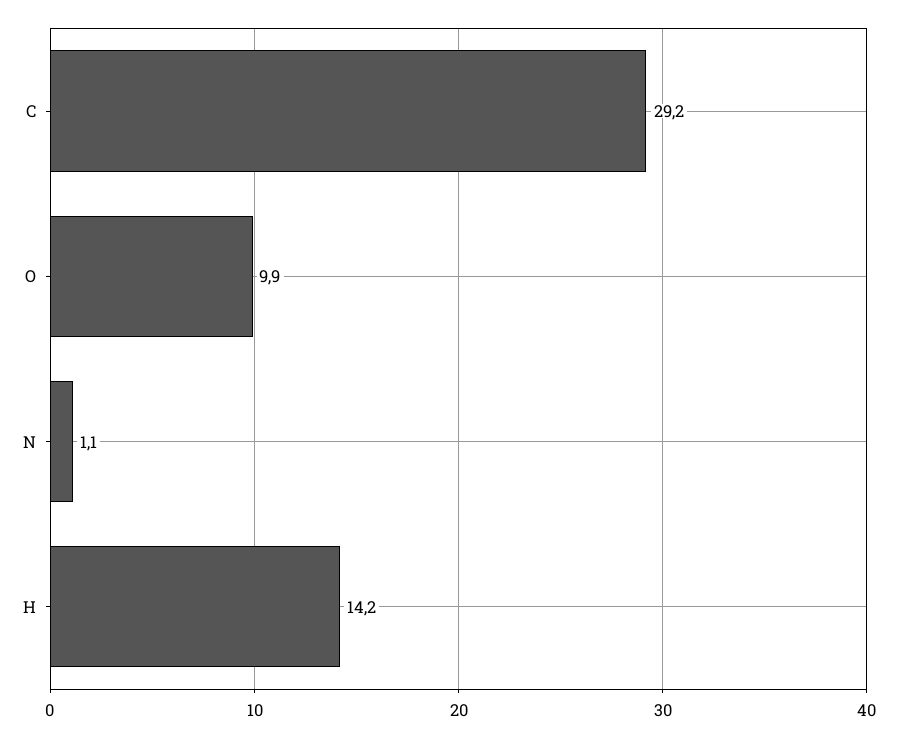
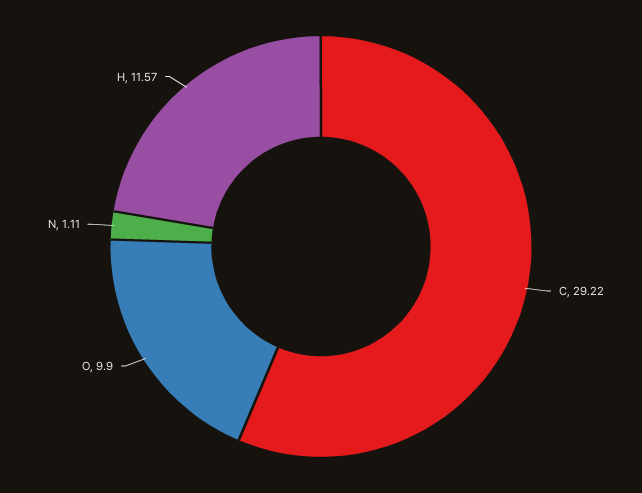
H: 14.2 -> 11.57

